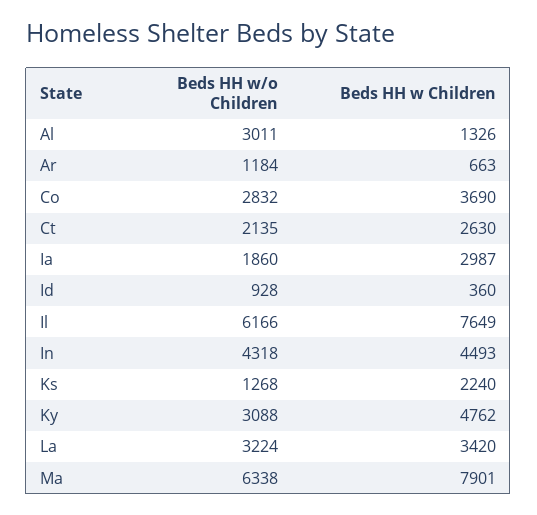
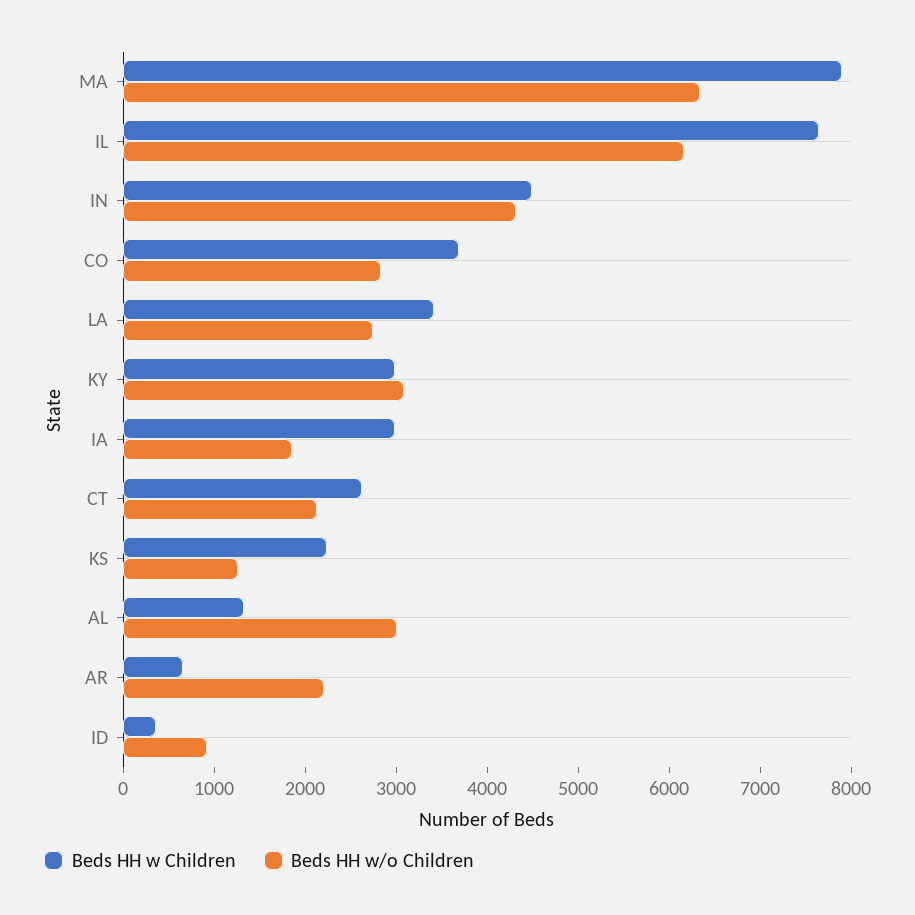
Beds HH w/o Children, Ar: 1184 -> 2200
Beds HH w Children, Ky: 4762 -> 3000
Beds HH w/o Children, La: 3224 -> 2800

